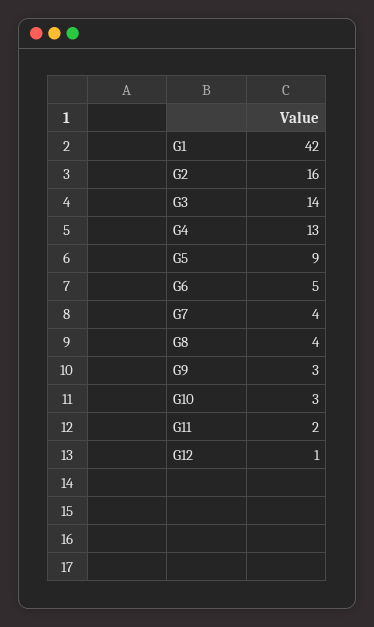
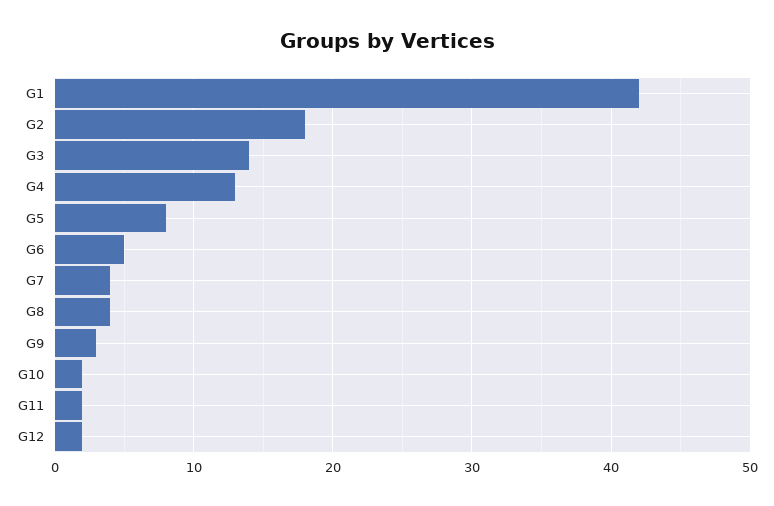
G2: 16 -> 18
G5: 9 -> 8
G10: 3 -> 2
G12: 1 -> 2

